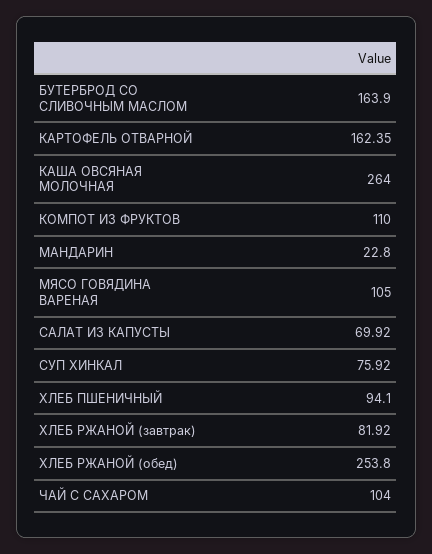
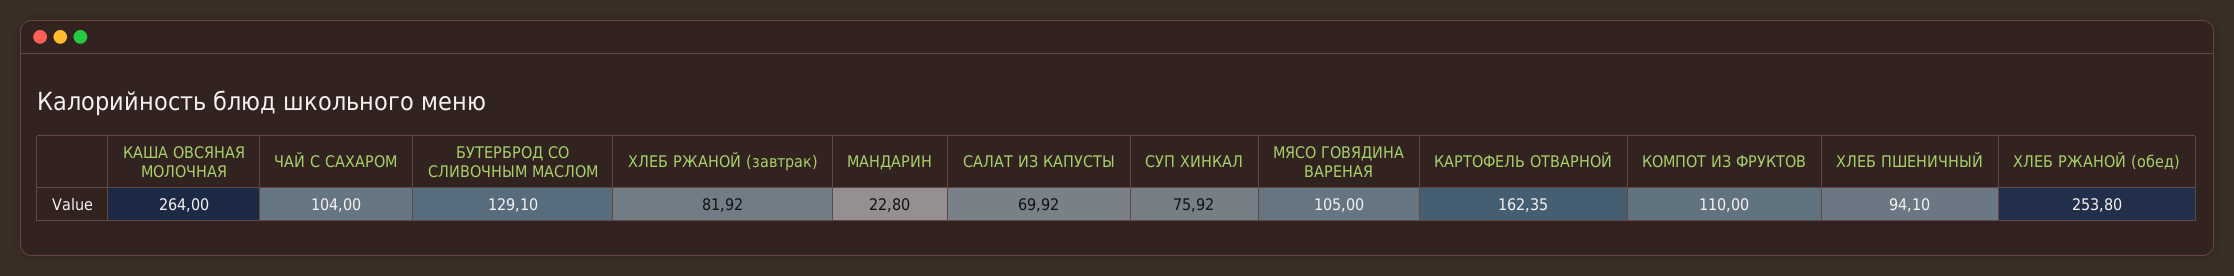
БУТЕРБРОД СО СЛИВОЧНЫМ МАСЛОМ: 163.9 -> 129.1

